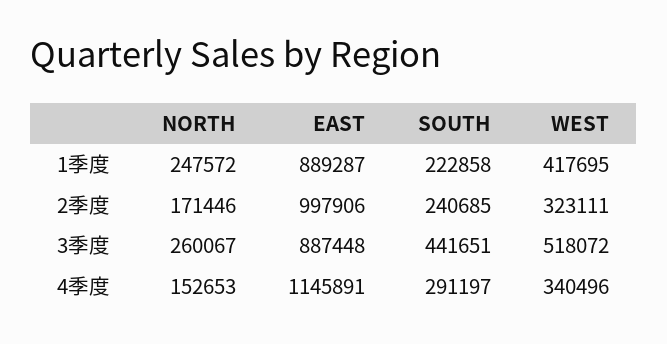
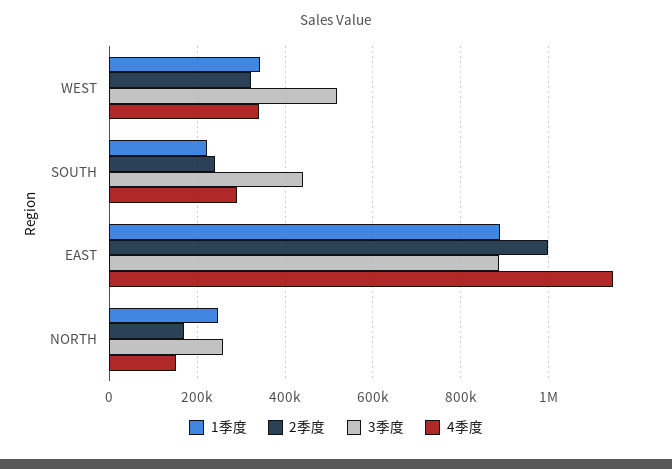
1季度, WEST: 417695 -> 340000

